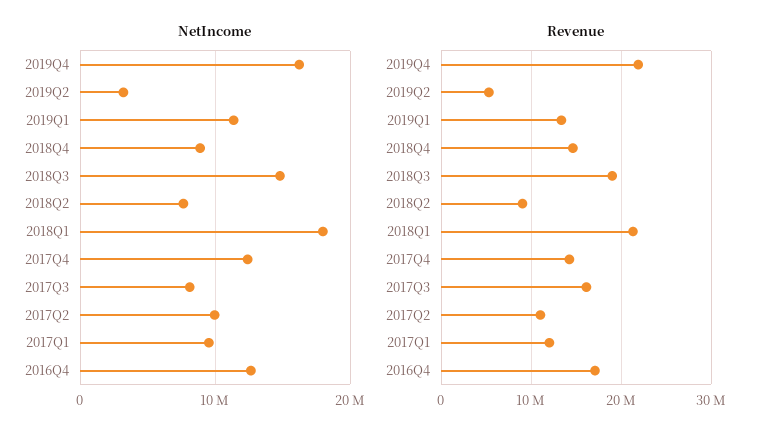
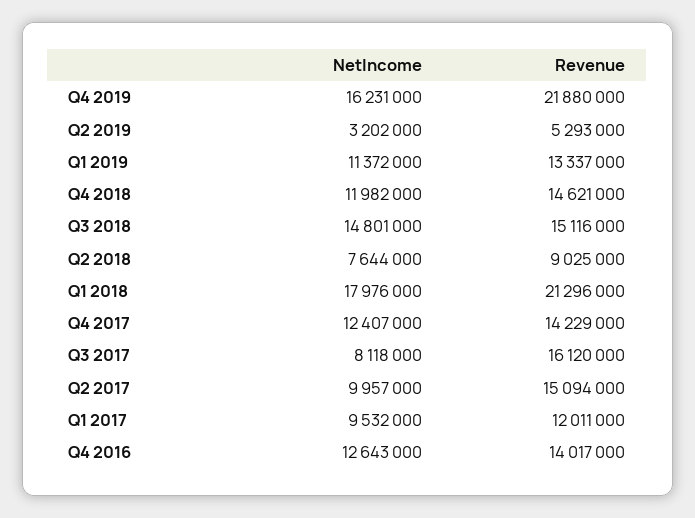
NetIncome, 2018Q4: 9000000 -> 11982000
Revenue, 2018Q3: 19000000 -> 15116000
Revenue, 2017Q2: 11000000 -> 15094000
Revenue, 2016Q4: 17000000 -> 14017000

